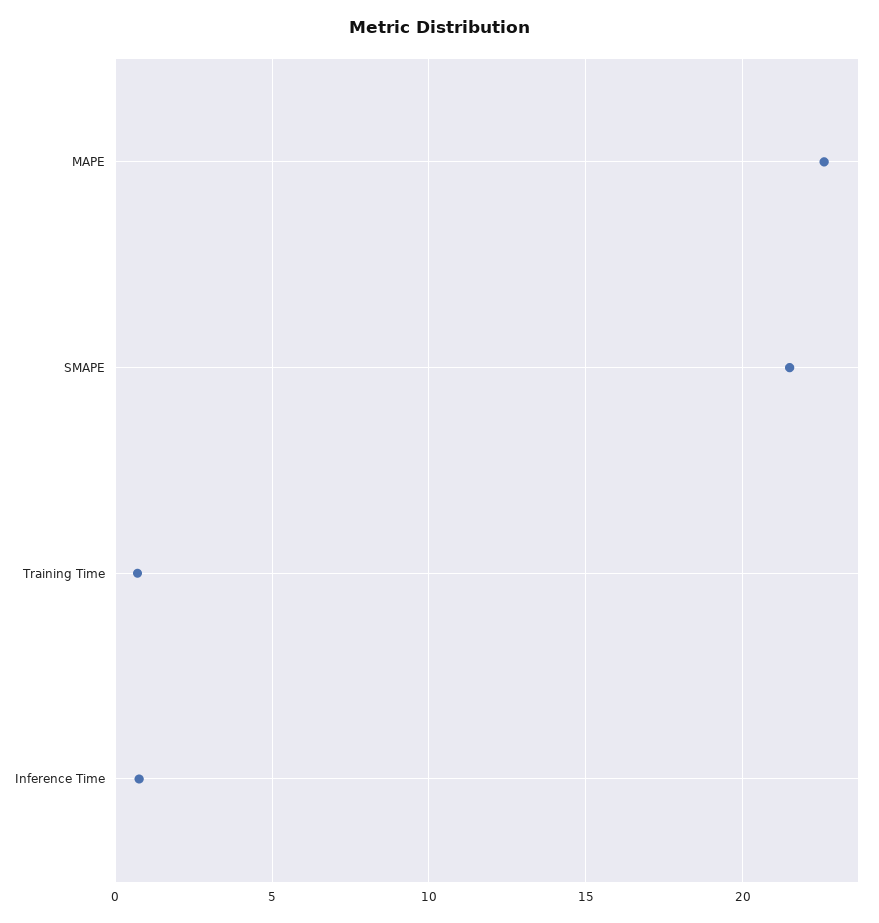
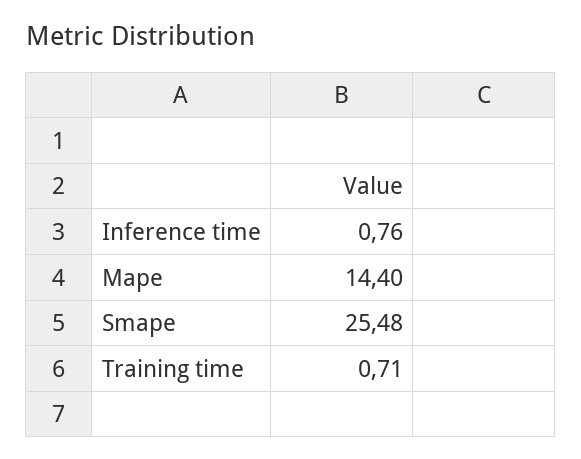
MAPE: 22.5 -> 14.4
SMAPE: 21.5 -> 25.48

